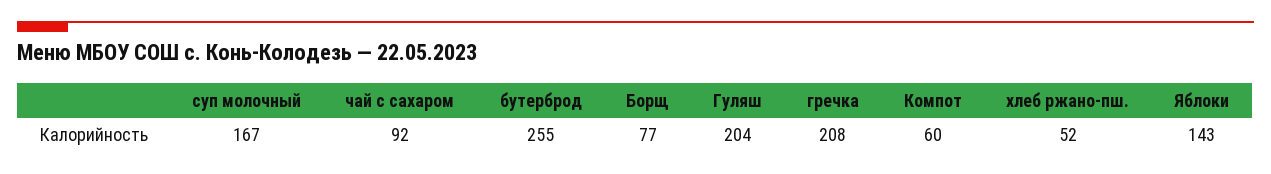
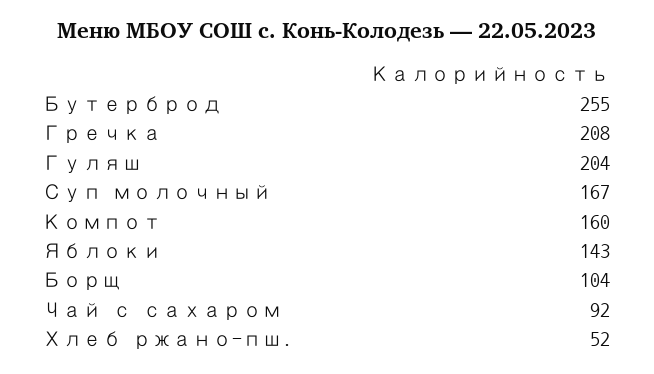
Борщ: 77 -> 104
Компот: 60 -> 160

